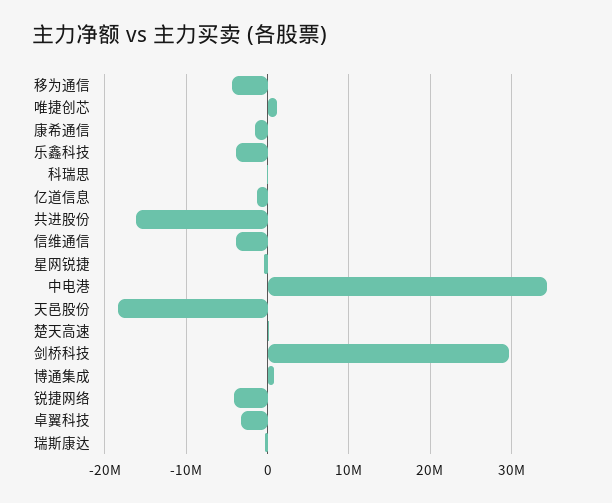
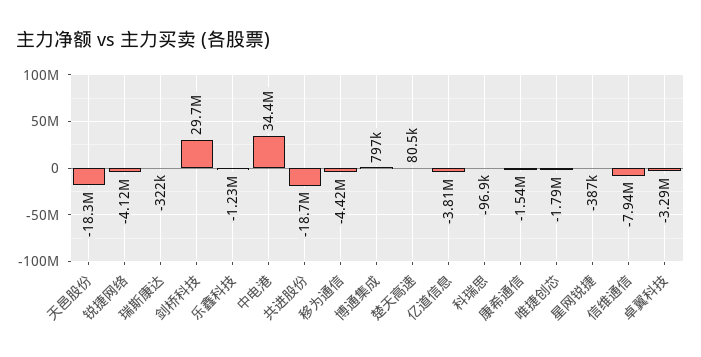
唯捷创芯: 1000000 -> -1790000
乐鑫科技: -4000000 -> -1230000
亿道信息: -1000000 -> -3810000
共进股份: -16000000 -> -18700000
信维通信: -4000000 -> -7940000

